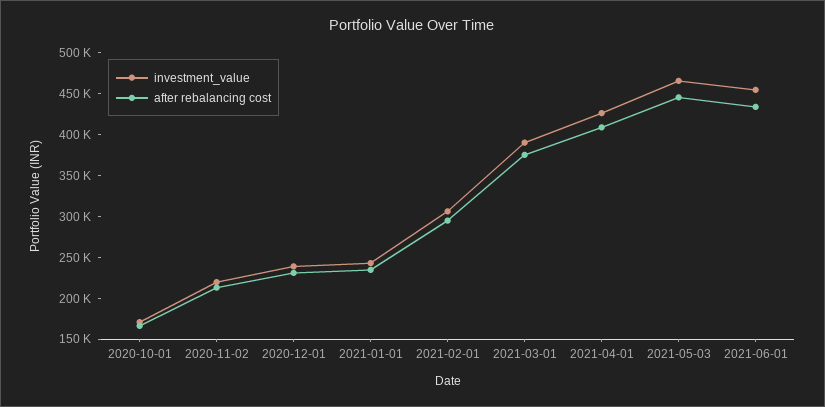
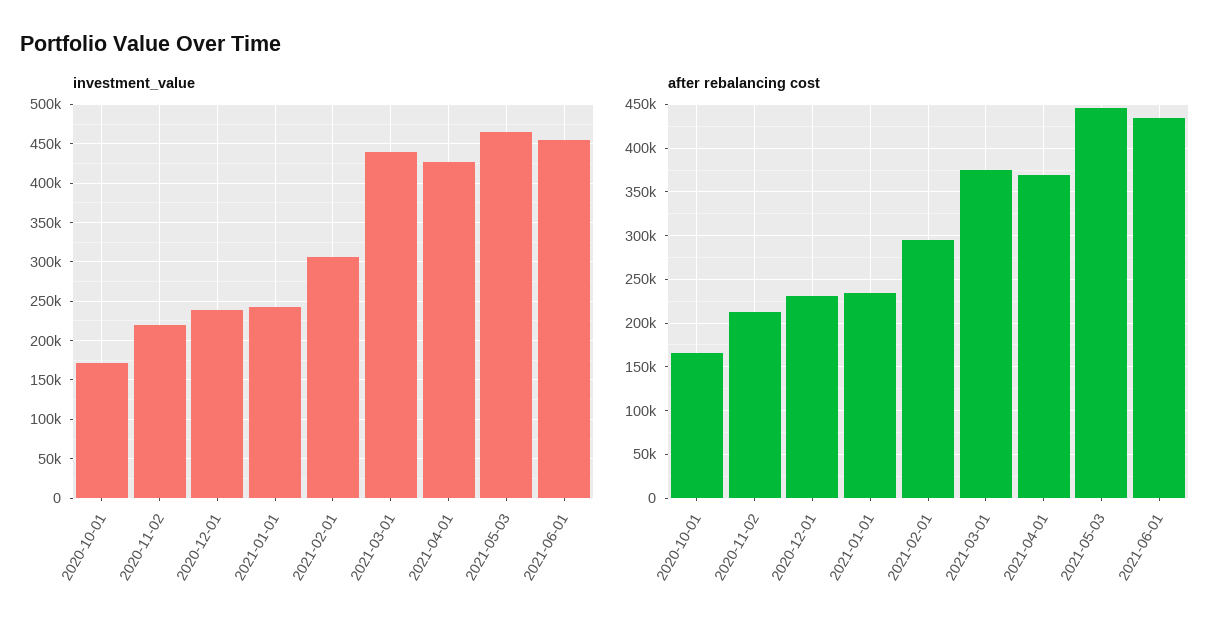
investment_value, 2021-03-01: 390000 -> 440000
after rebalancing cost, 2021-04-01: 410000 -> 370000

